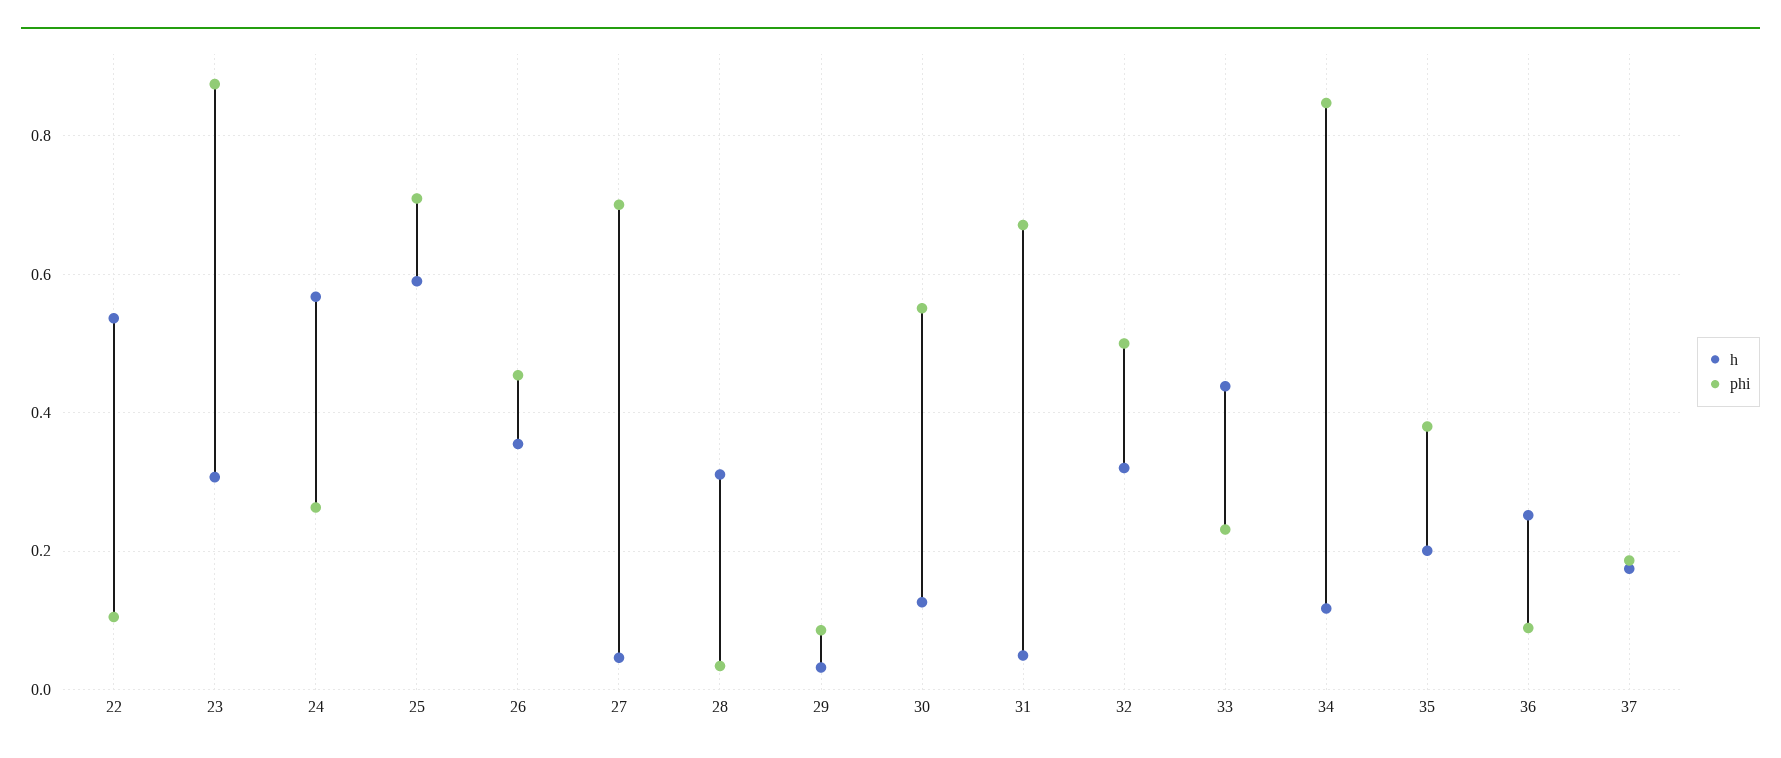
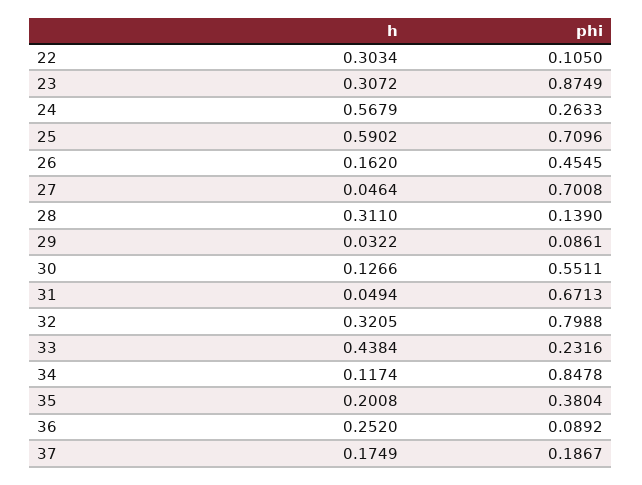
h, 22: 0.54 -> 0.3034
h, 26: 0.36 -> 0.162
phi, 28: 0.04 -> 0.139
phi, 32: 0.5 -> 0.7988

